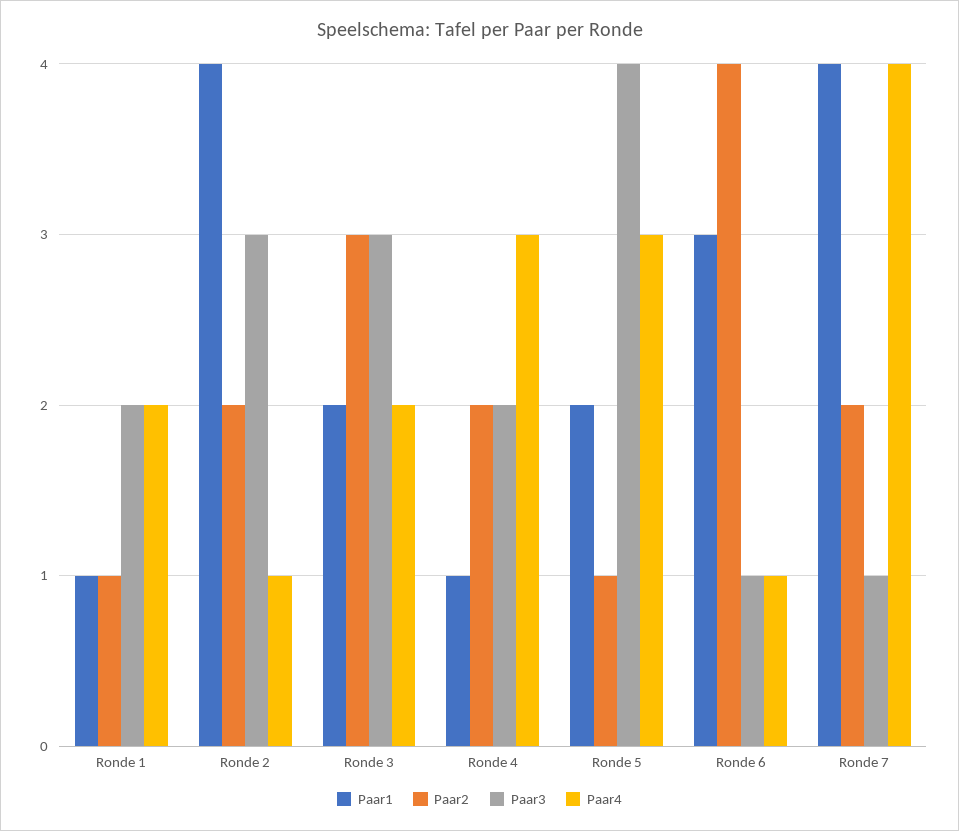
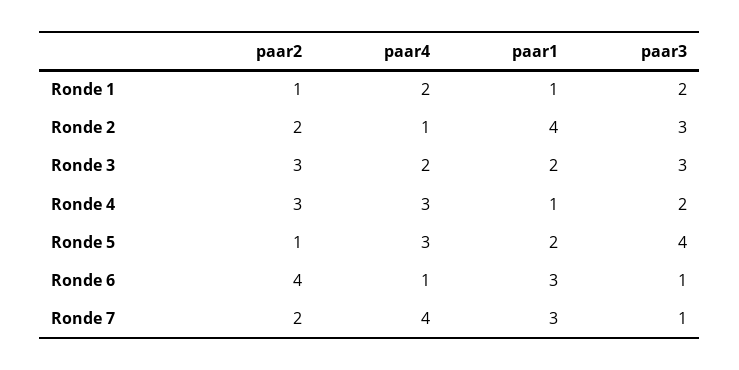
Paar2, Ronde 4: 2 -> 3
Paar1, Ronde 7: 4 -> 3

